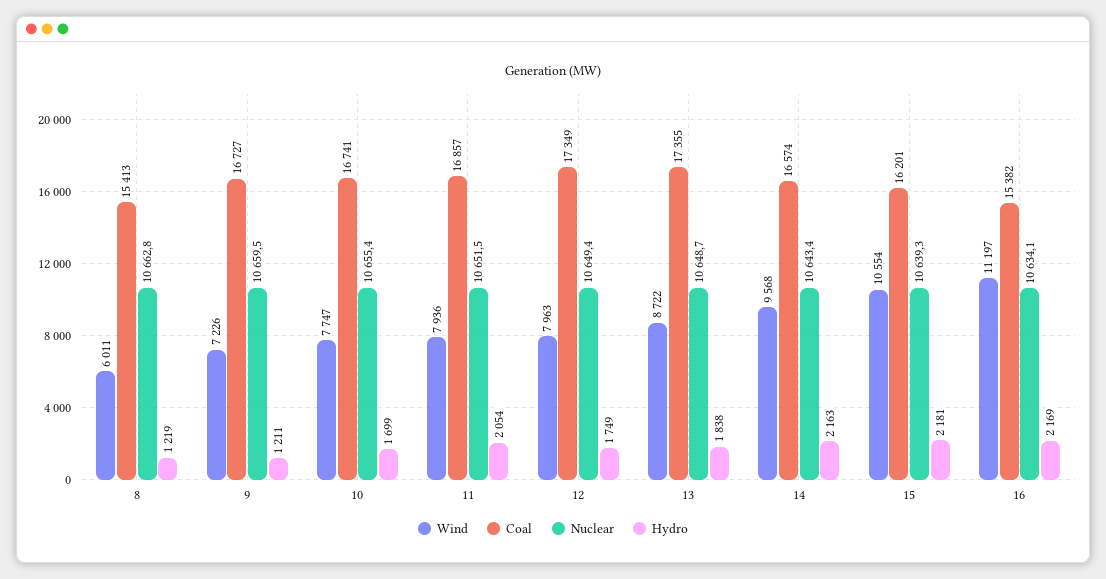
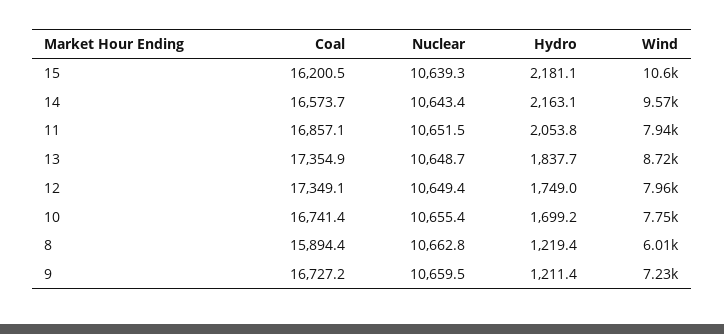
Coal, 8: 15413 -> 15894.4
Wind, 16: 11197 -> none
Coal, 16: 15382 -> none
Nuclear, 16: 10634.1 -> none
Hydro, 16: 2169 -> none

